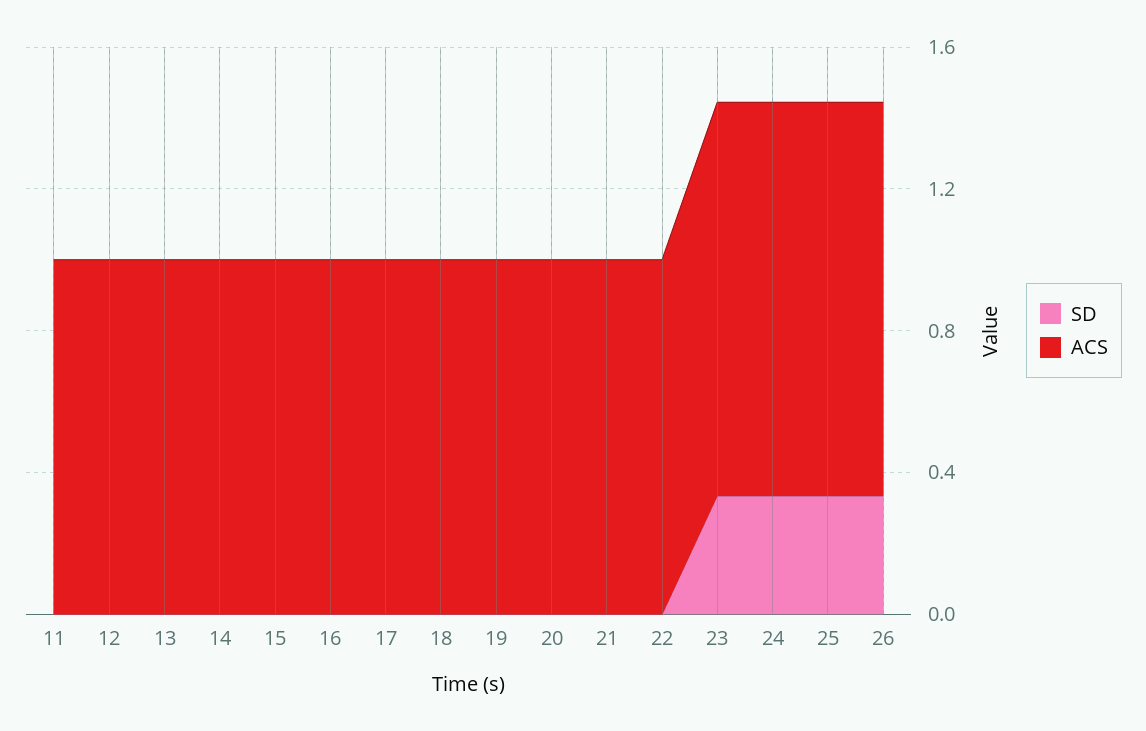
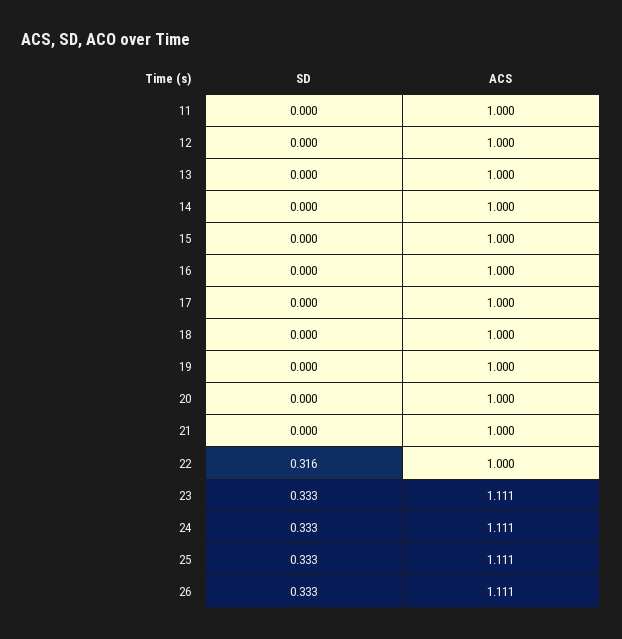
SD, 22: 0 -> 0.316

